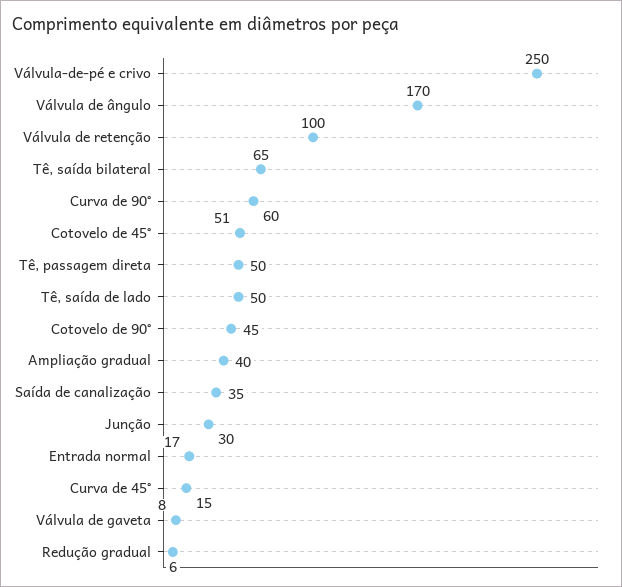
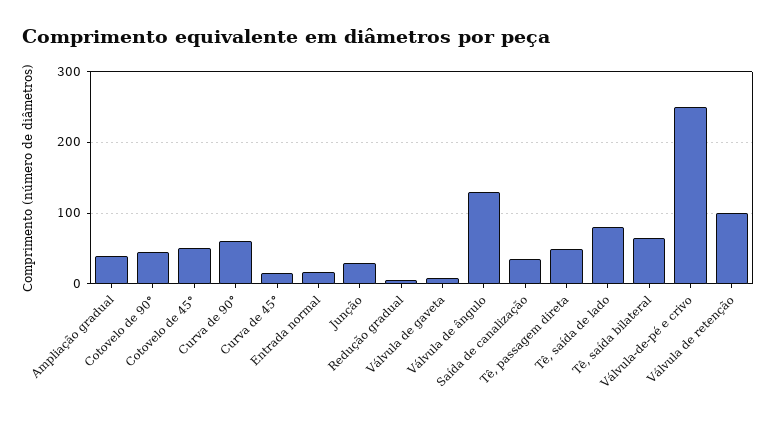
Válvula de ângulo: 170 -> 130
Tê, saída de lado: 50 -> 80

